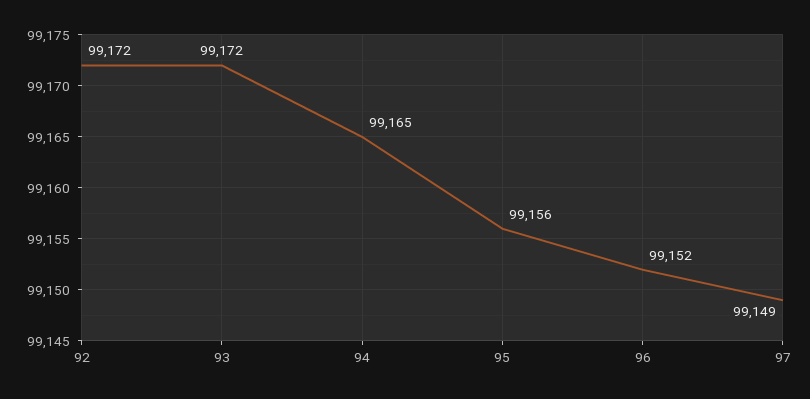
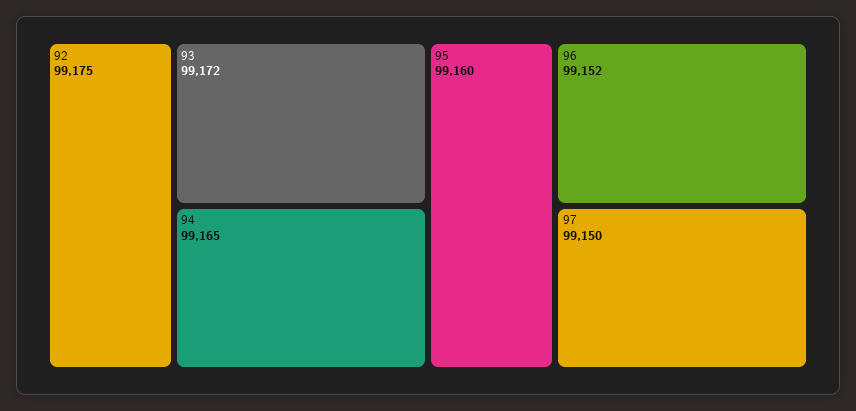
92: 99172 -> 99175
95: 99156 -> 99160
97: 99149 -> 99150

